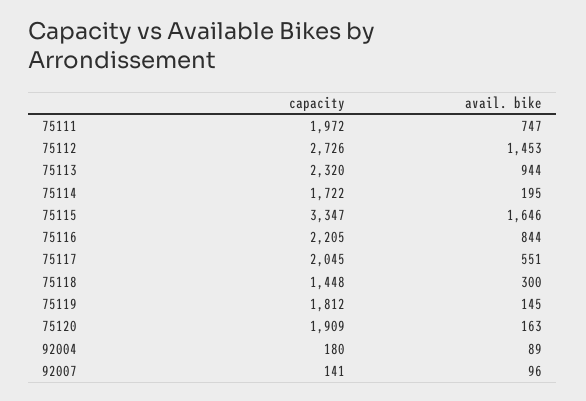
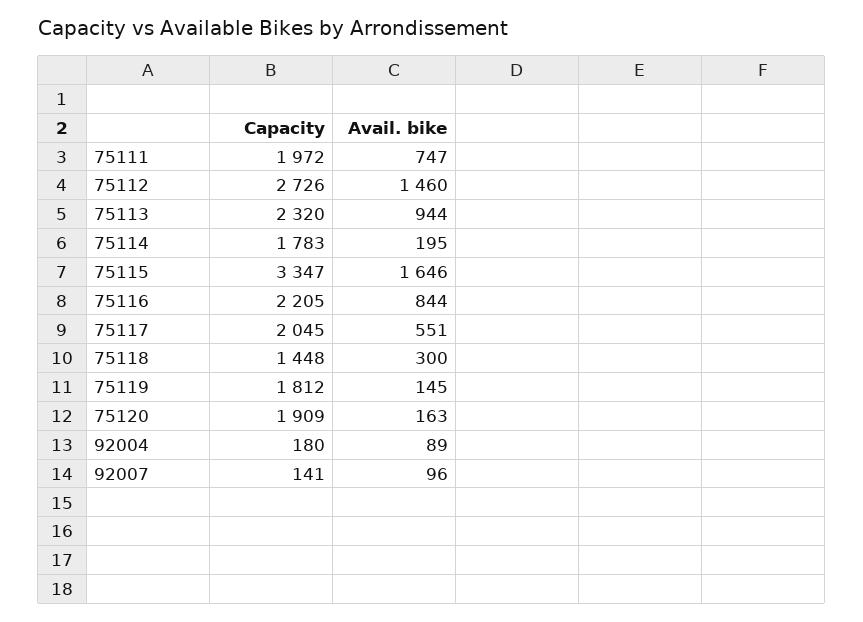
avail. bike, 75112: 1453 -> 1460
capacity, 75114: 1722 -> 1783

